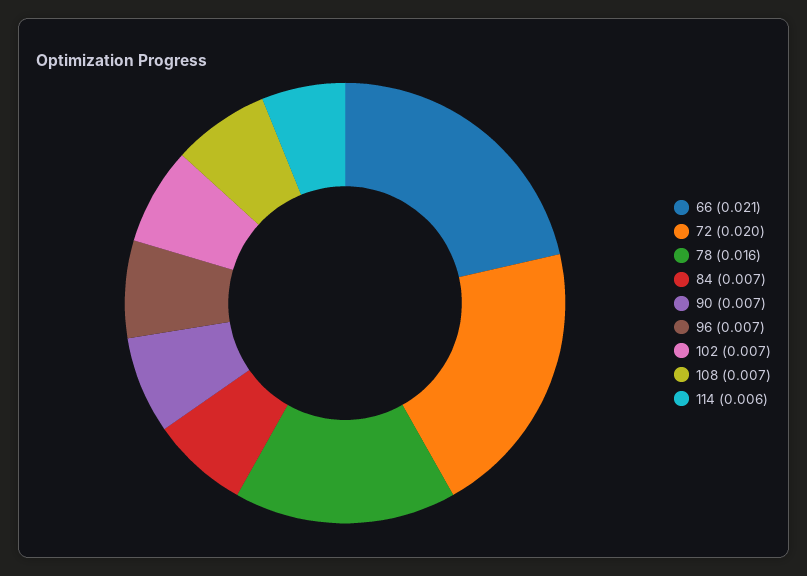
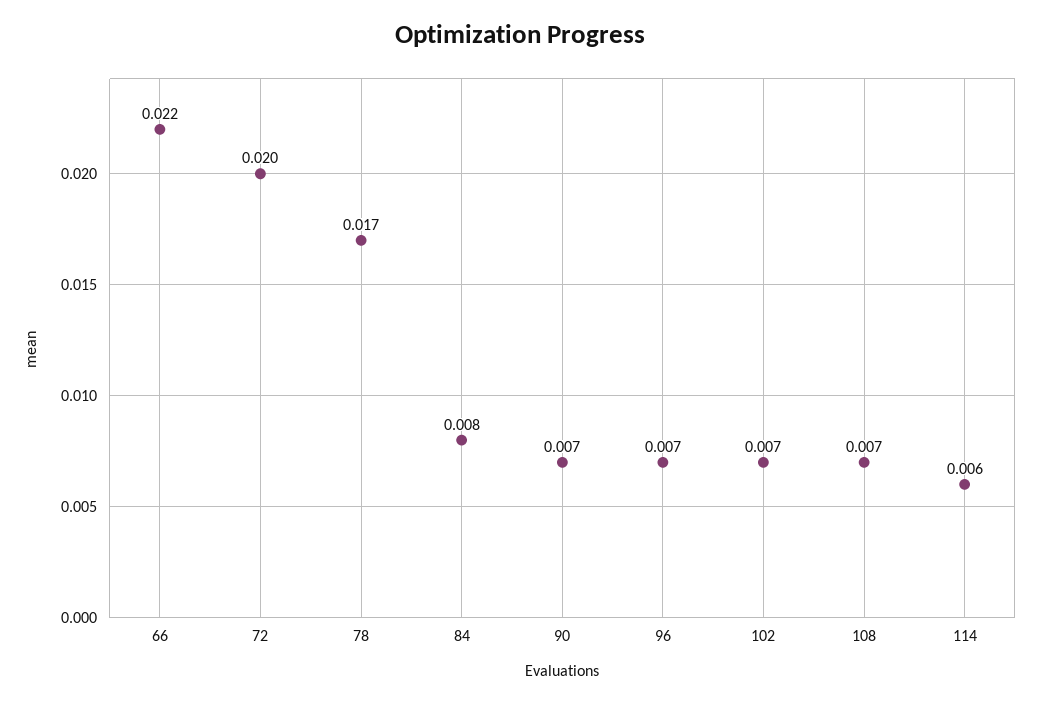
66: 0.021 -> 0.022
78: 0.016 -> 0.017
84: 0.007 -> 0.008

